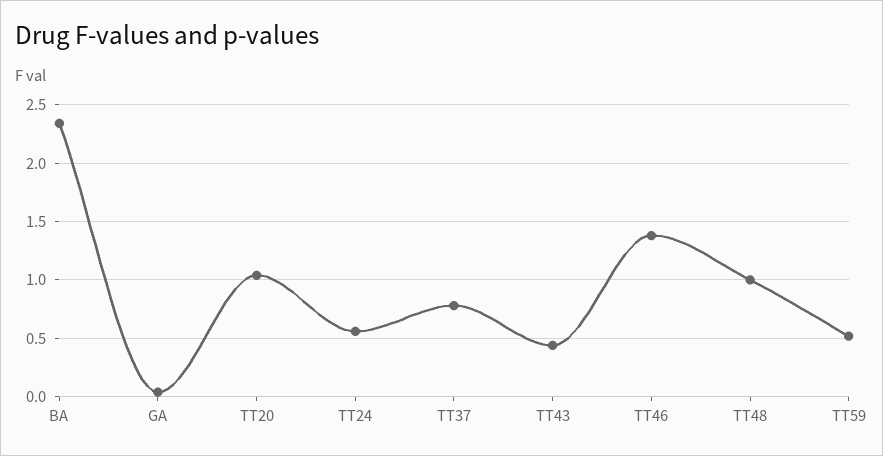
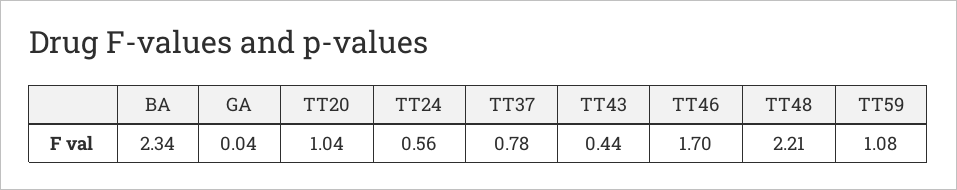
TT46: 1.4 -> 1.7
TT48: 1 -> 2.21
TT59: 0.5 -> 1.08

